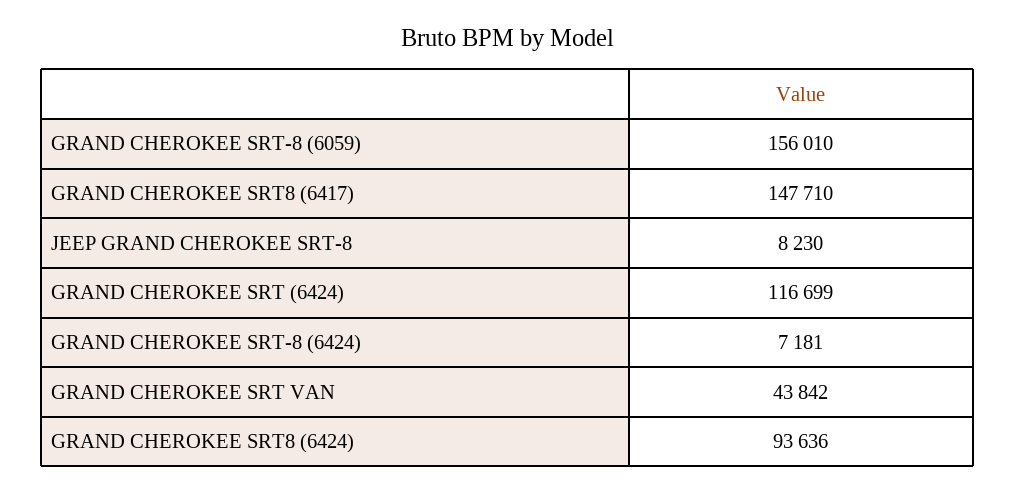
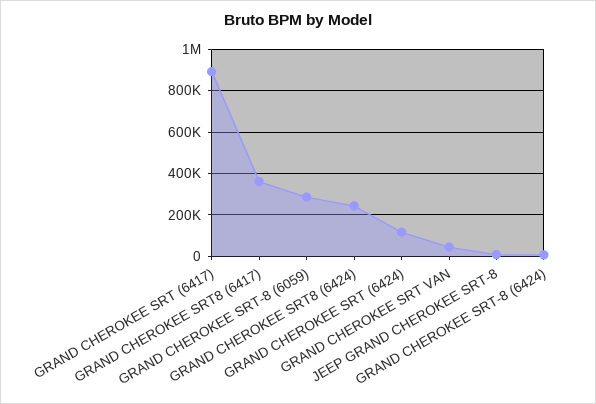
GRAND CHEROKEE SRT-8 (6059): 156010 -> 300000
GRAND CHEROKEE SRT8 (6417): 147710 -> 350000
GRAND CHEROKEE SRT8 (6424): 93636 -> 250000
GRAND CHEROKEE SRT (6417): none -> 900000

